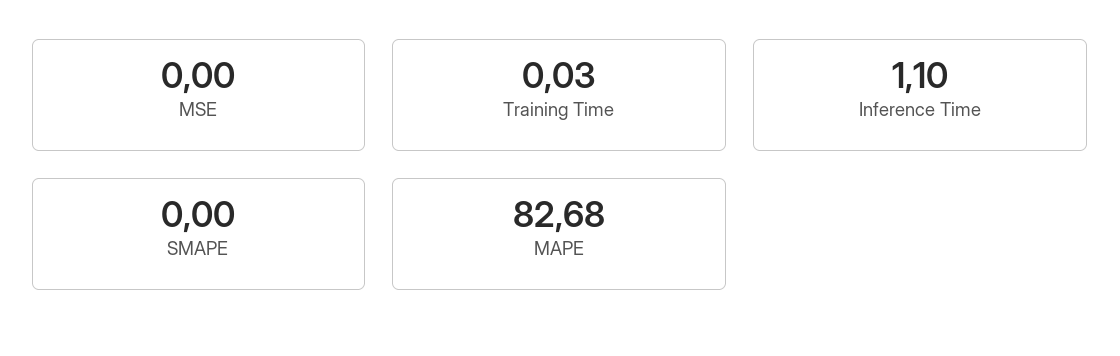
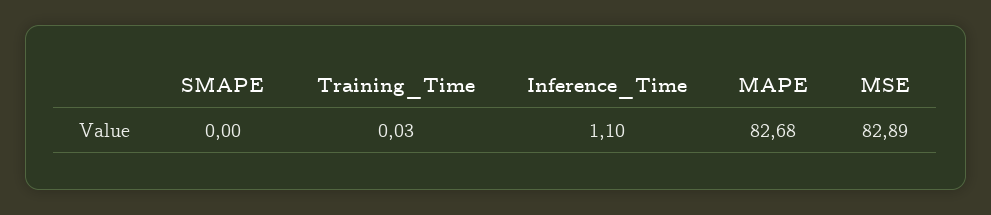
MSE: 0 -> 82.89

